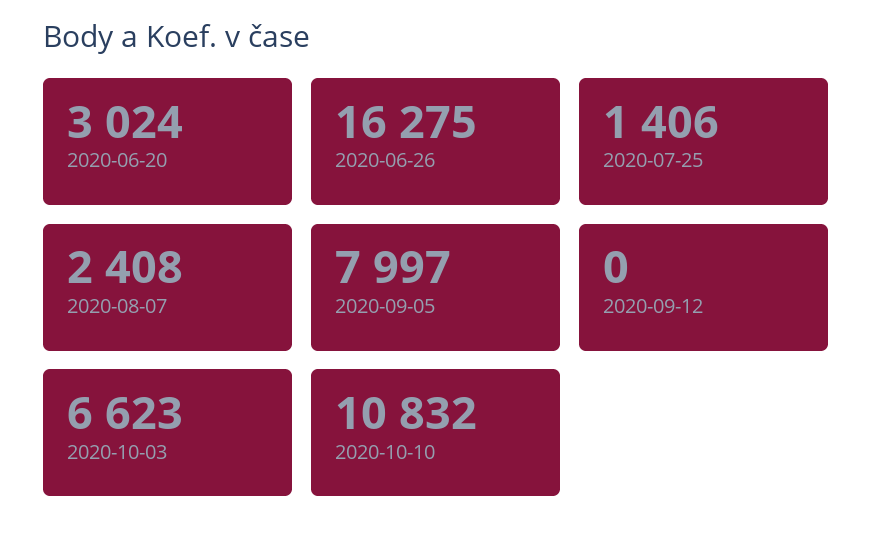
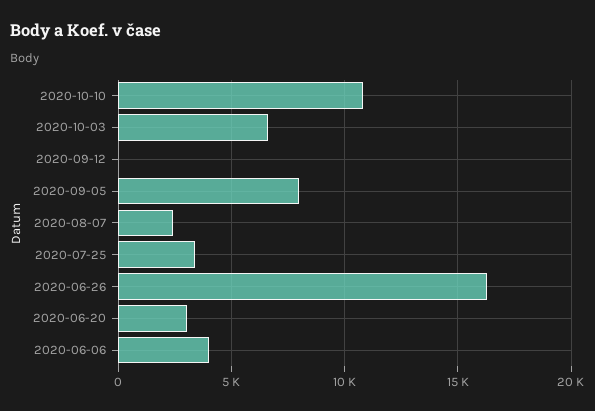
2020-07-25: 1406 -> 3500
2020-06-06: none -> 4000

